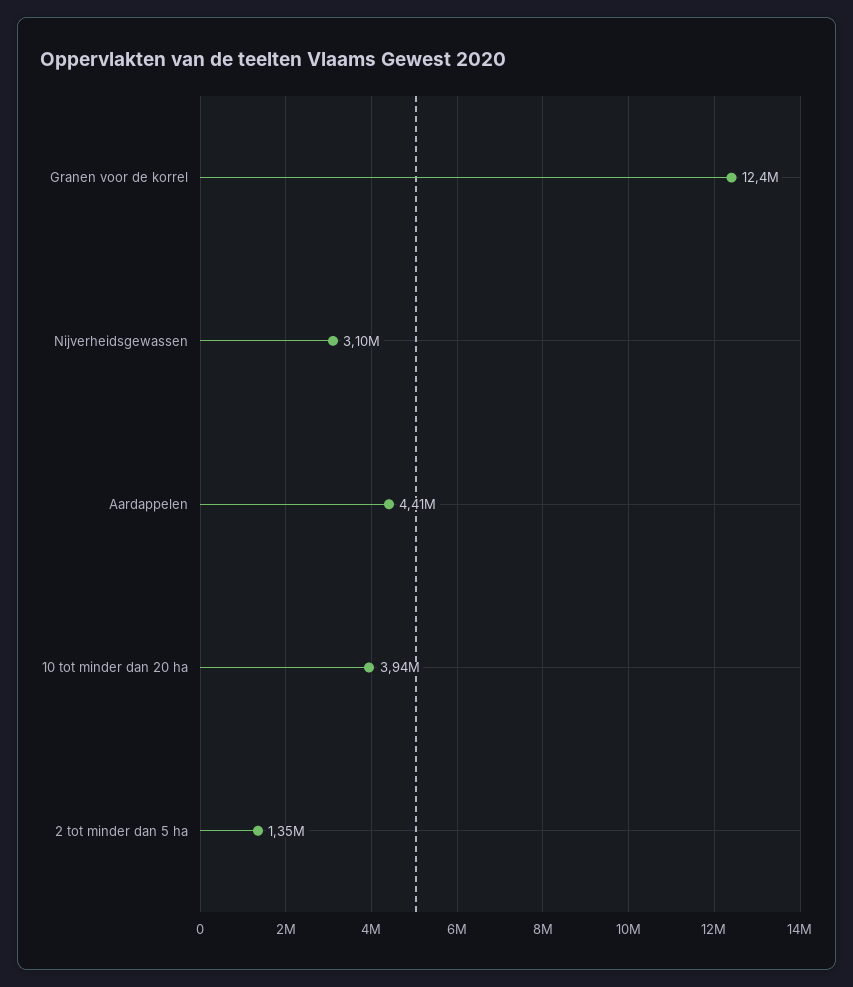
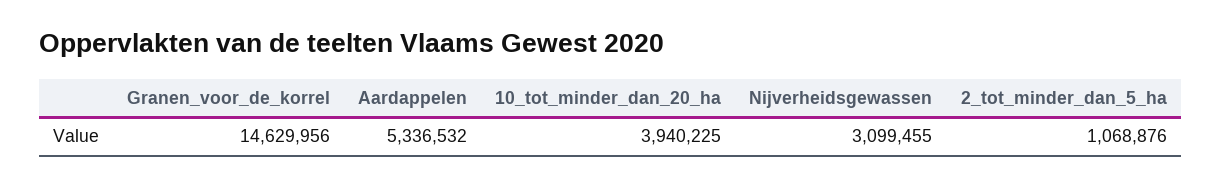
Granen voor de korrel: 12400000 -> 14629956
Aardappelen: 4410000 -> 5336532
2 tot minder dan 5 ha: 1350000 -> 1068876

